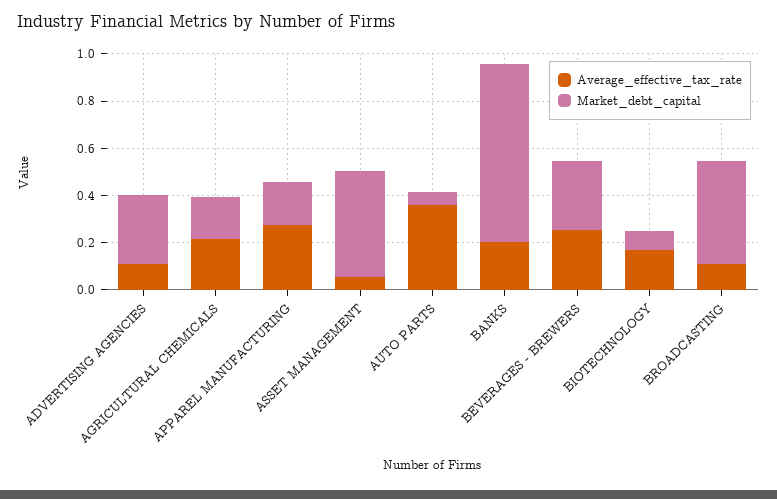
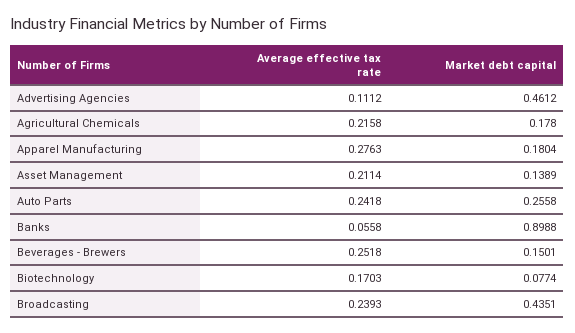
Market_debt_capital, ADVERTISING AGENCIES: 0.3 -> 0.4612
Average_effective_tax_rate, ASSET MANAGEMENT: 0.05 -> 0.2114
Market_debt_capital, ASSET MANAGEMENT: 0.45 -> 0.1389
Average_effective_tax_rate, AUTO PARTS: 0.35 -> 0.2418
Market_debt_capital, AUTO PARTS: 0.05 -> 0.2558
Average_effective_tax_rate, BANKS: 0.2 -> 0.0558
Market_debt_capital, BANKS: 0.75 -> 0.8988
Market_debt_capital, BEVERAGES - BREWERS: 0.3 -> 0.1501
Average_effective_tax_rate, BROADCASTING: 0.1 -> 0.2393

